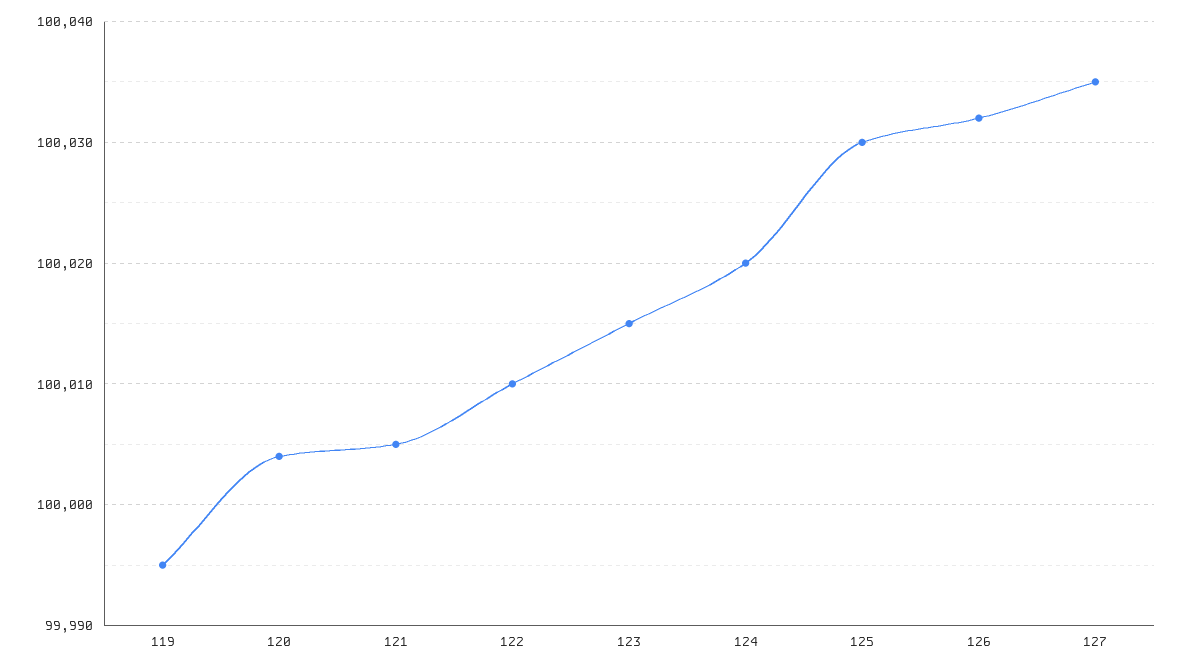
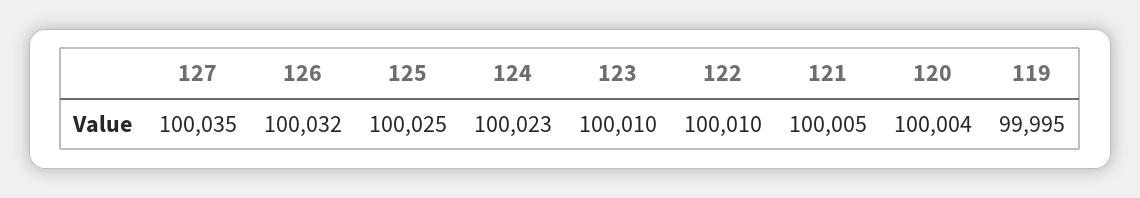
123: 100015 -> 100010
124: 100020 -> 100023
125: 100030 -> 100025

